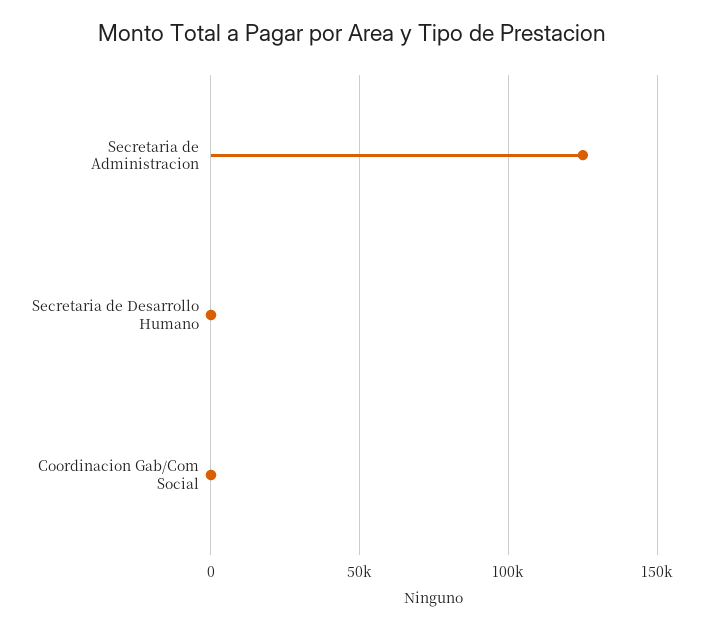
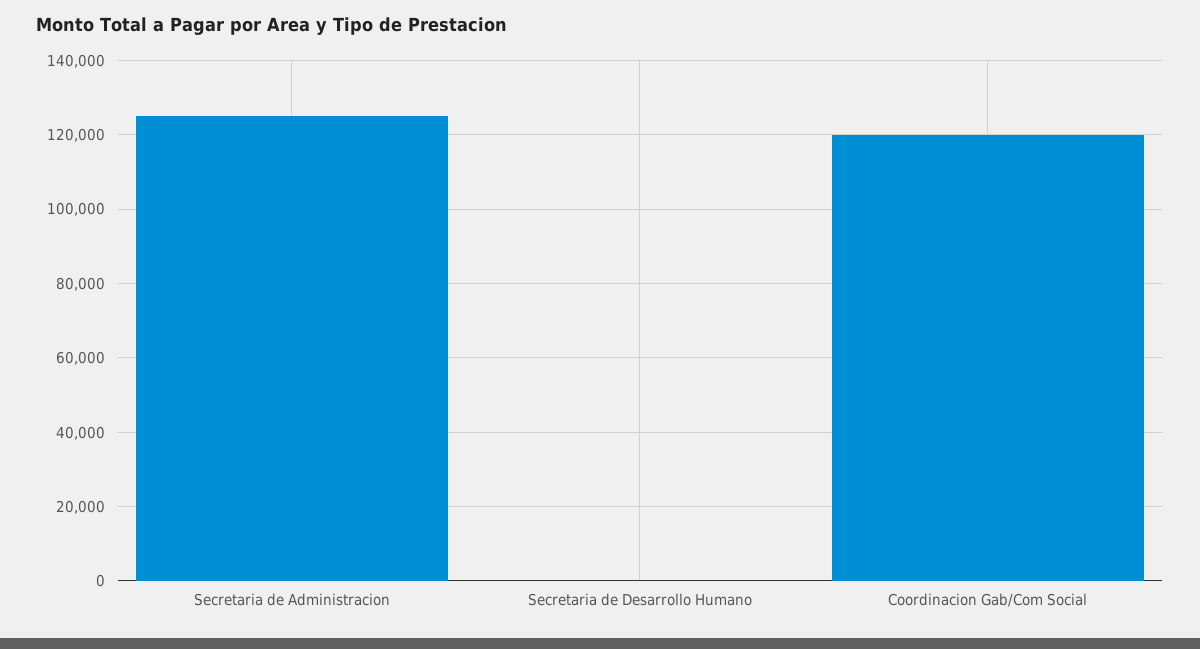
Coordinacion Gab/Com Social: 0 -> 120000

